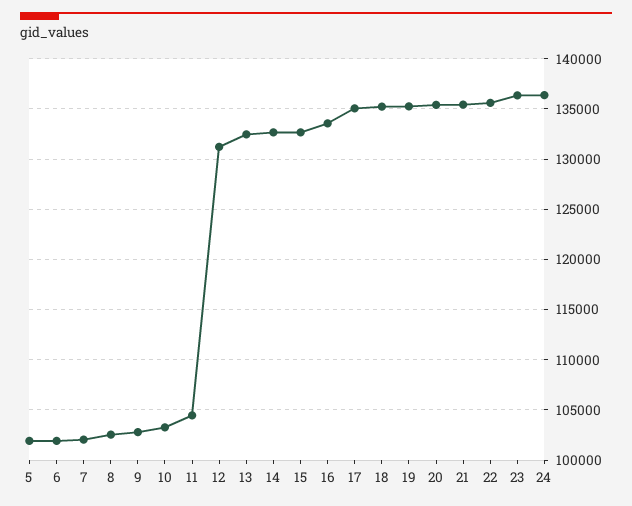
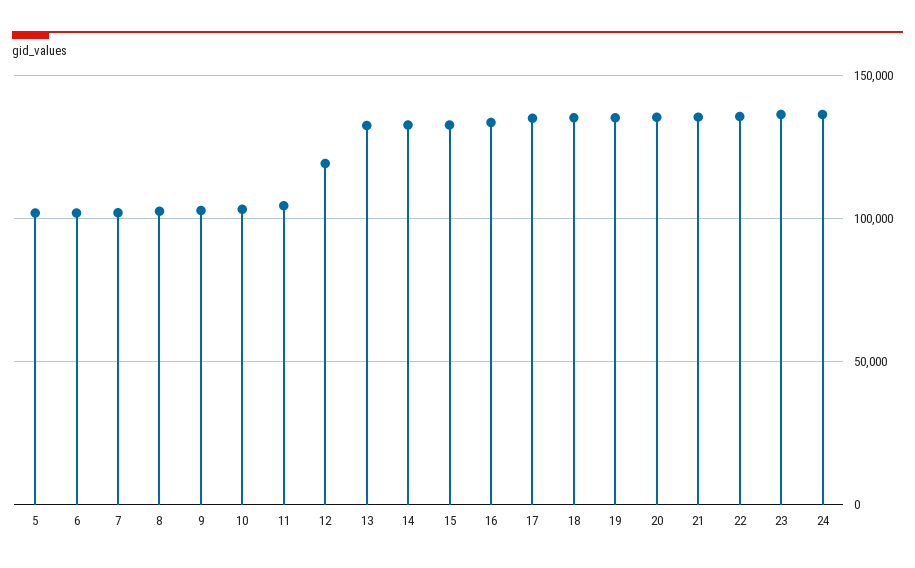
12: 131000 -> 120000

